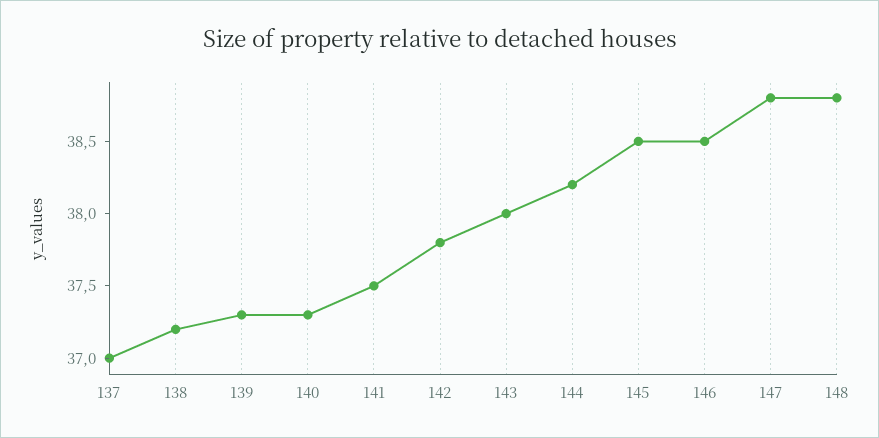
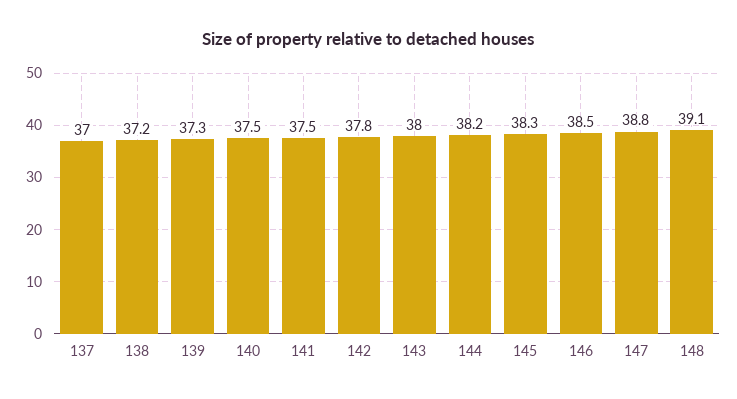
140: 37.3 -> 37.5
145: 38.5 -> 38.3
148: 38.8 -> 39.1

